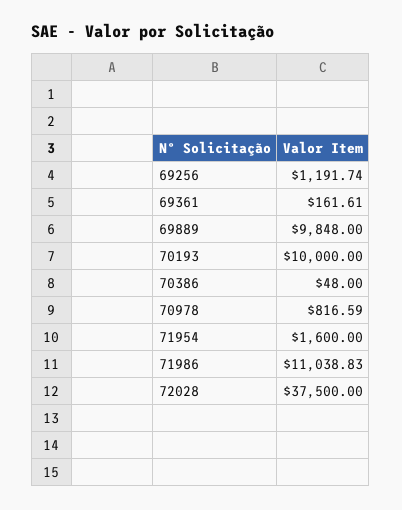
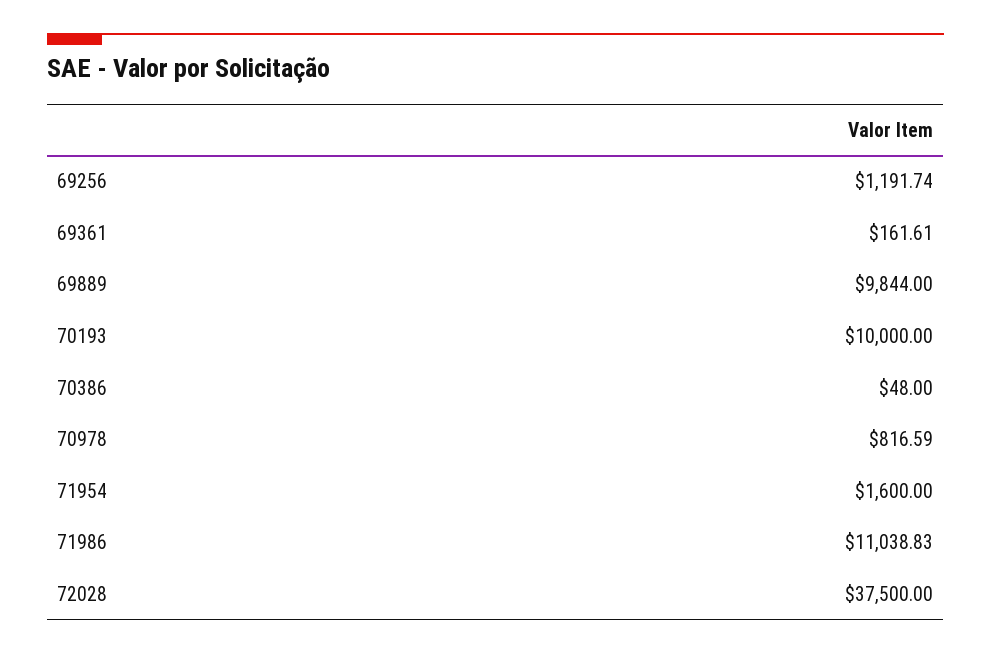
69889: 9848 -> 9844

